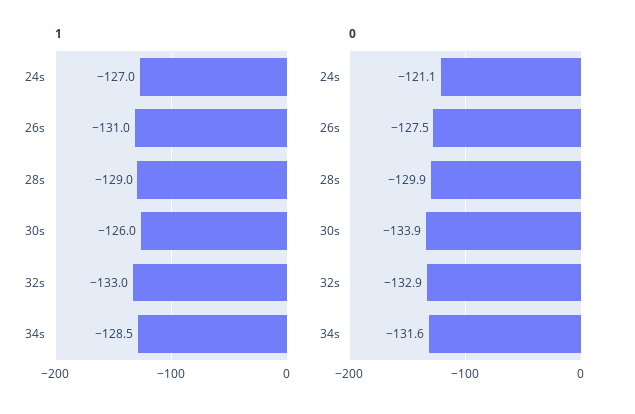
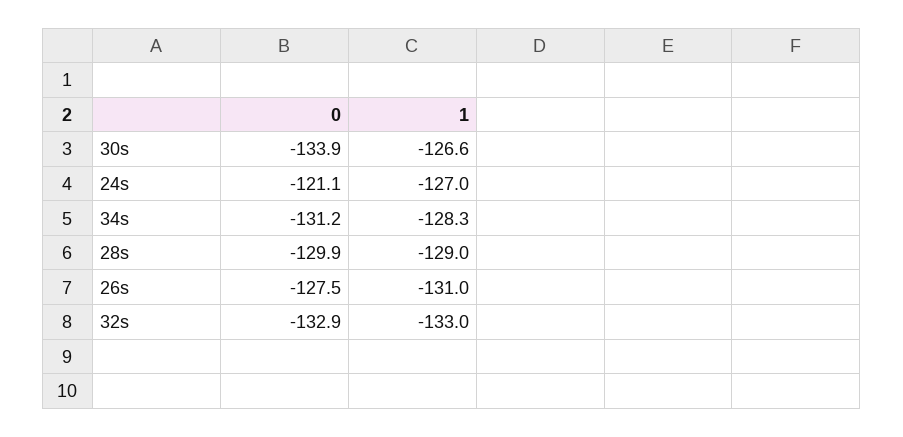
1, 30s: -126 -> -126.6
1, 34s: -128.5 -> -128.3
0, 34s: -131.6 -> -131.2

